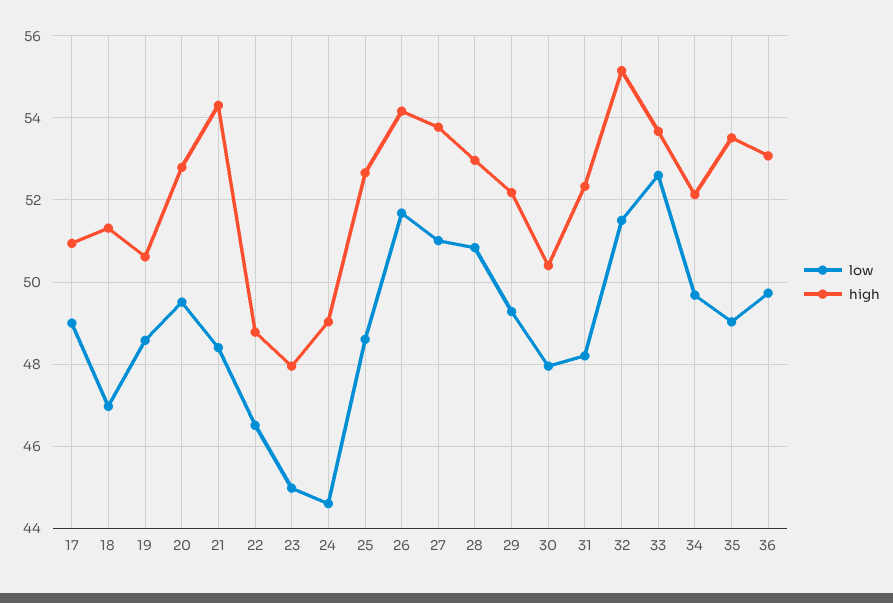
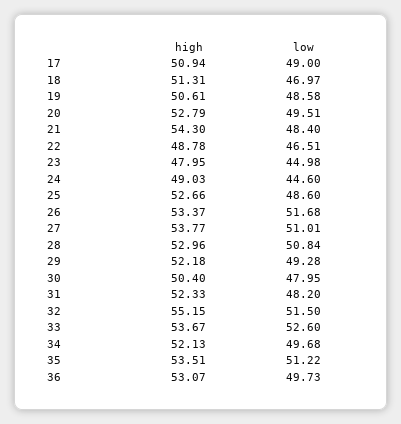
high, 26: 54.2 -> 53.37
low, 35: 49 -> 51.22

